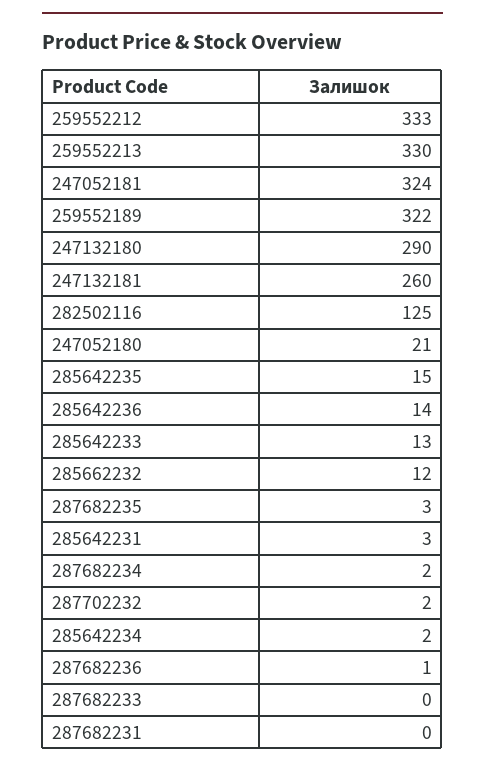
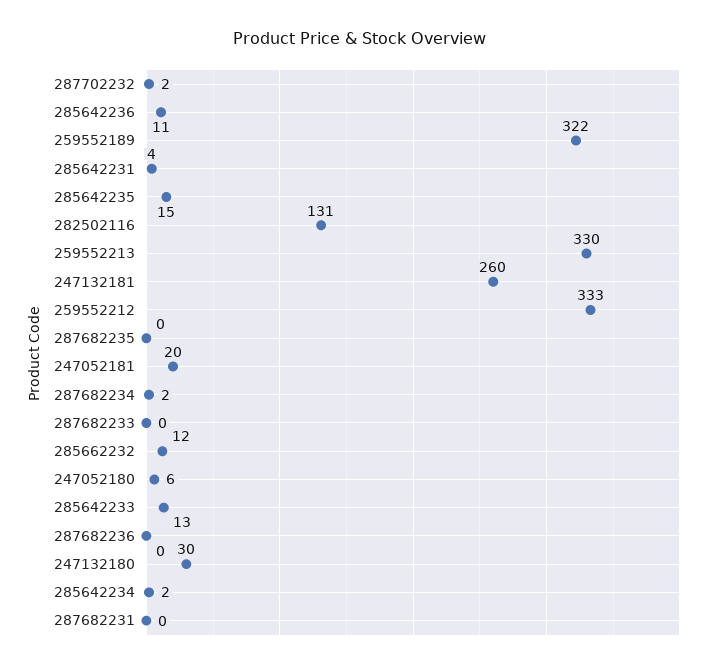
247052181: 324 -> 20
247132180: 290 -> 30
282502116: 125 -> 131
247052180: 21 -> 6
285642236: 14 -> 11
287682235: 3 -> 0
285642231: 3 -> 4
287682236: 1 -> 0

